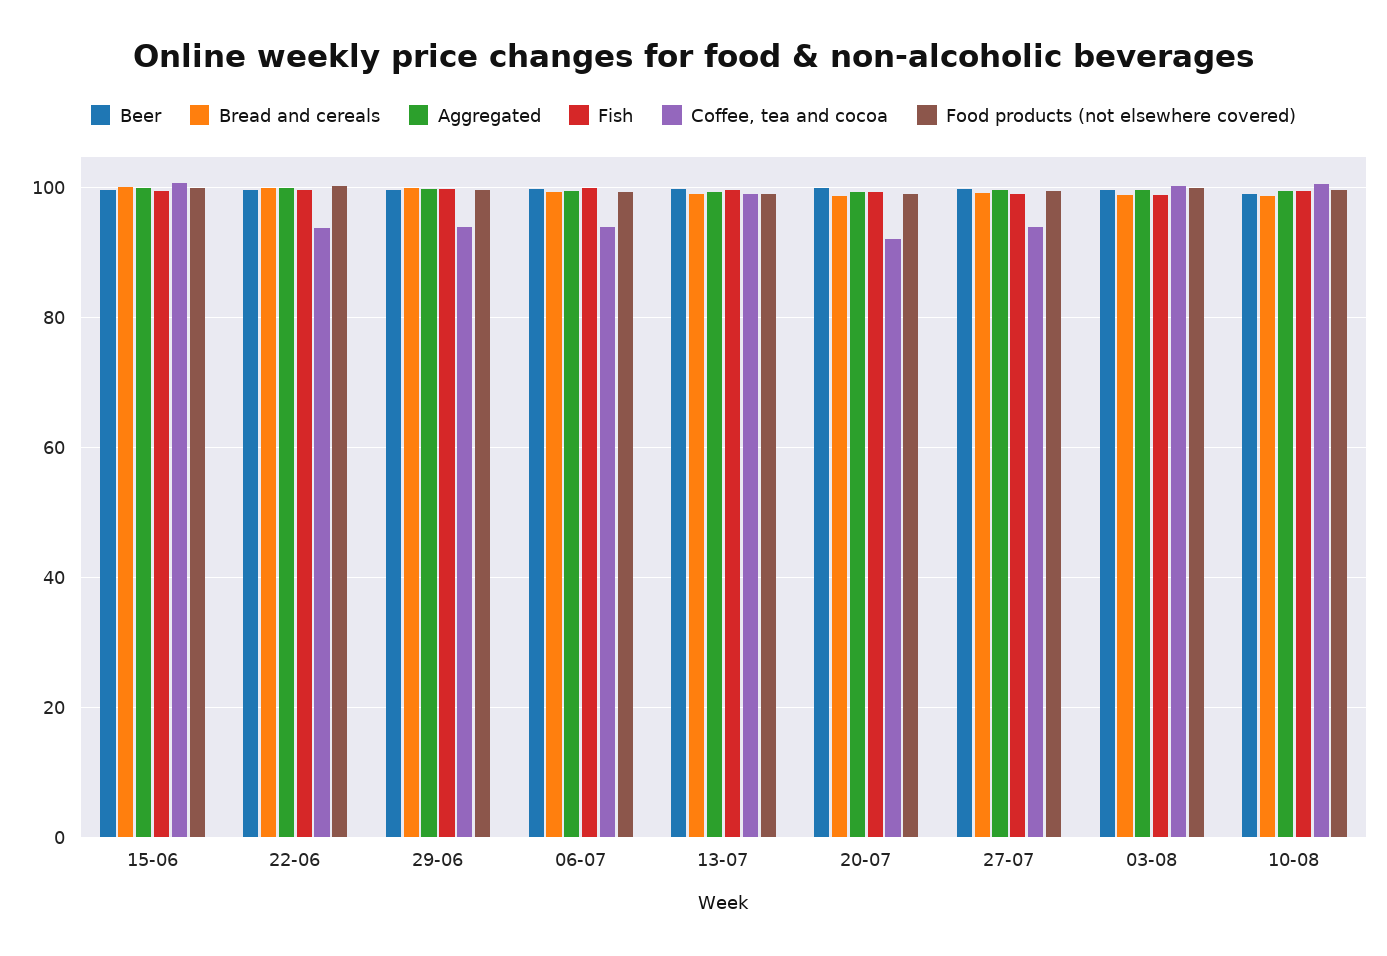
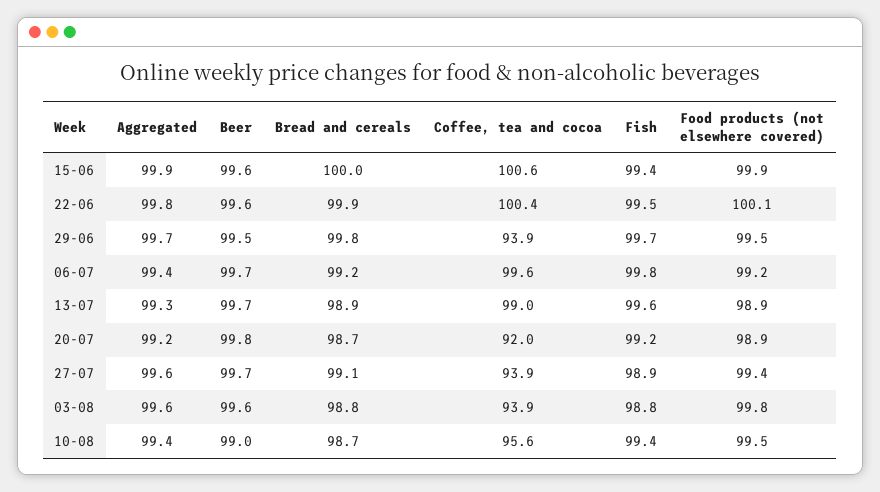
Coffee, tea and cocoa, 22-06: 94 -> 100.4
Coffee, tea and cocoa, 06-07: 94 -> 99.6
Coffee, tea and cocoa, 03-08: 100 -> 93.9
Coffee, tea and cocoa, 10-08: 100 -> 95.6

